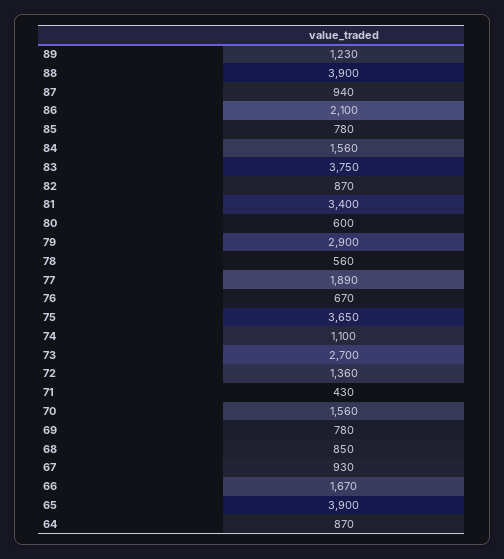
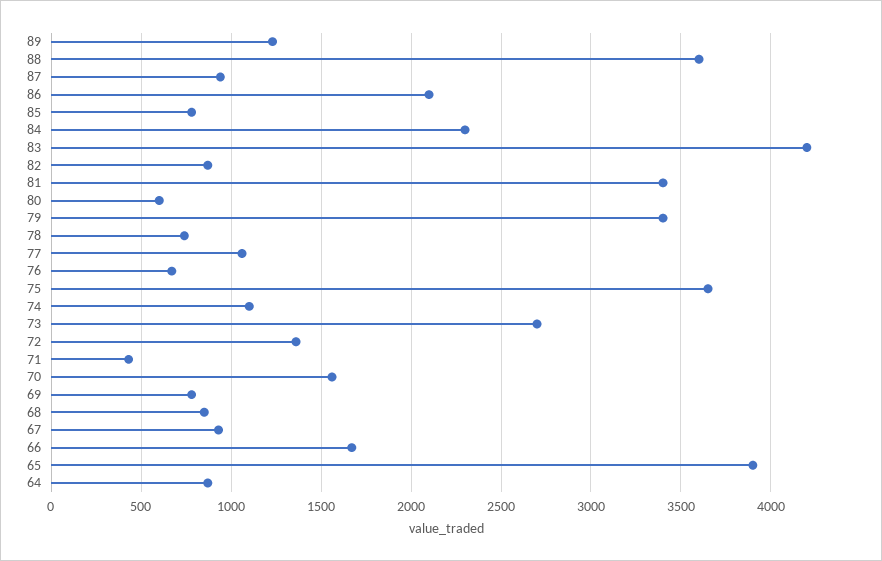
88: 3900 -> 3600
84: 1560 -> 2300
83: 3750 -> 4200
79: 2900 -> 3400
78: 560 -> 750
77: 1890 -> 1050

